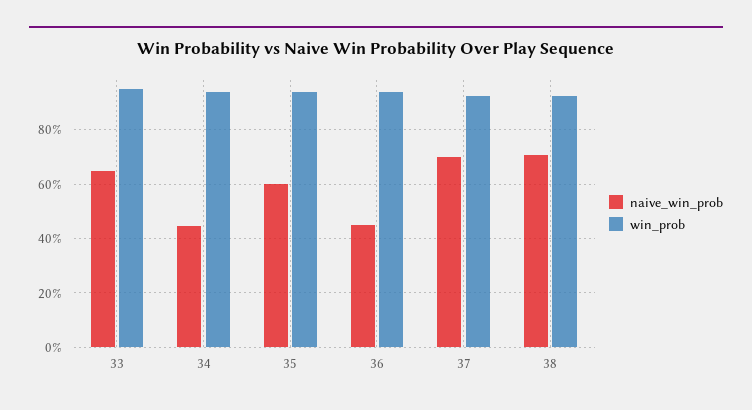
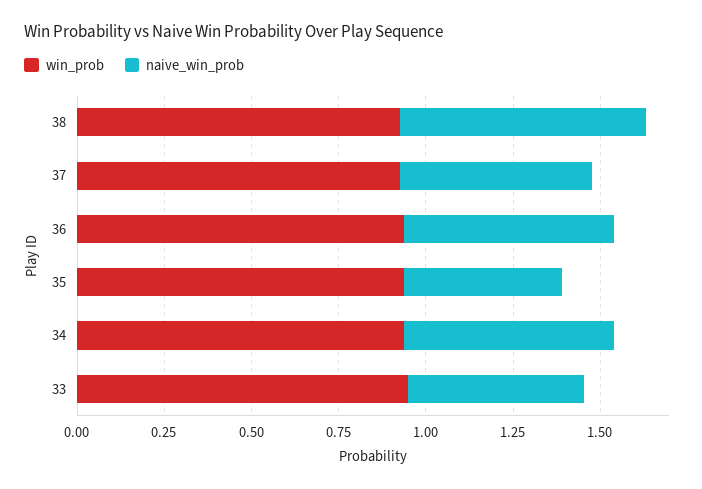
naive_win_prob, 33: 0.65 -> 0.5
naive_win_prob, 34: 0.45 -> 0.6
naive_win_prob, 35: 0.6 -> 0.45
naive_win_prob, 36: 0.45 -> 0.6
naive_win_prob, 37: 0.7 -> 0.55

